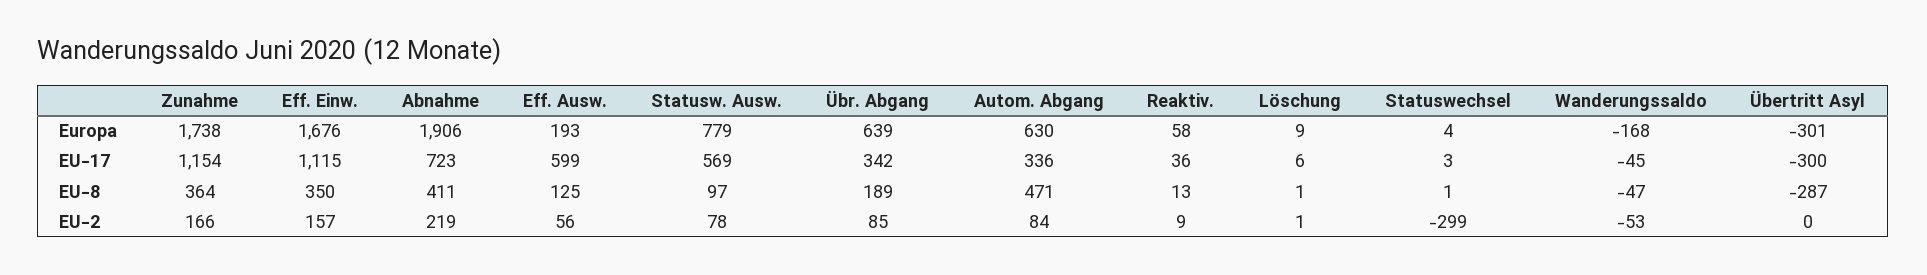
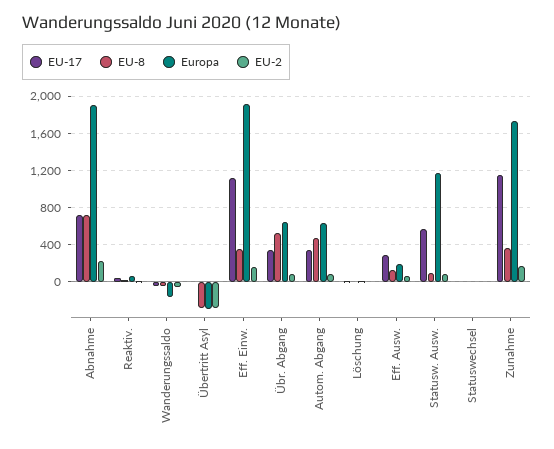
Europa, Eff. Einw.: 1676 -> 1900
Europa, Statusw. Ausw.: 779 -> 1200
EU-17, Eff. Ausw.: 599 -> 300
EU-17, Übertritt Asyl: -300 -> 0
EU-8, Abnahme: 411 -> 700
EU-8, Übr. Abgang: 189 -> 500
EU-2, Statuswechsel: -299 -> 0
EU-2, Übertritt Asyl: 0 -> -300

